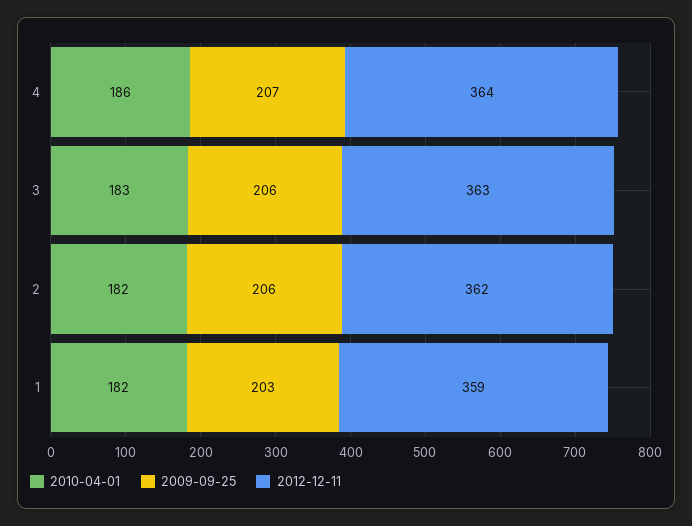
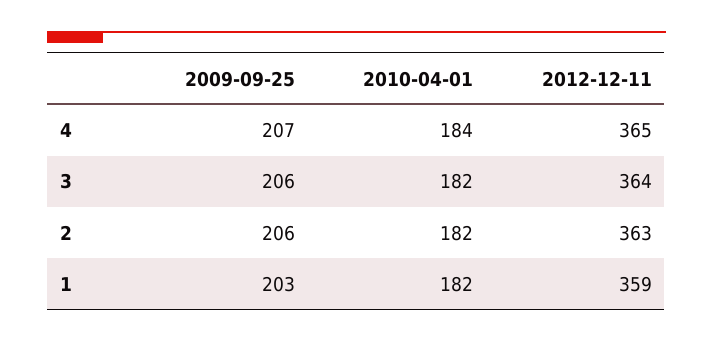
2010-04-01, 4: 186 -> 184
2012-12-11, 4: 364 -> 365
2010-04-01, 3: 183 -> 182
2012-12-11, 3: 363 -> 364
2012-12-11, 2: 362 -> 363

